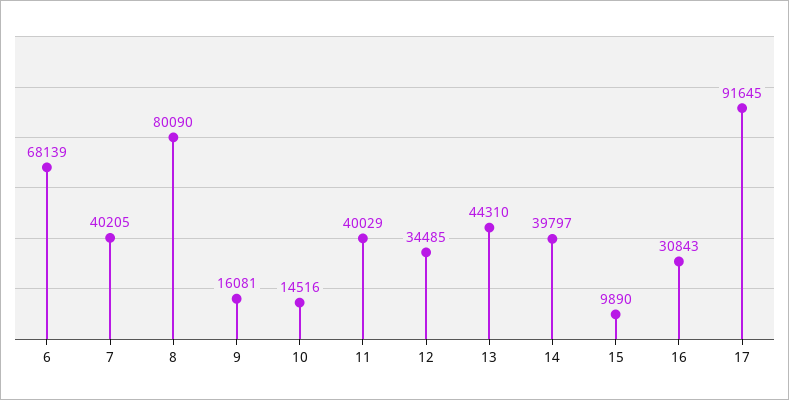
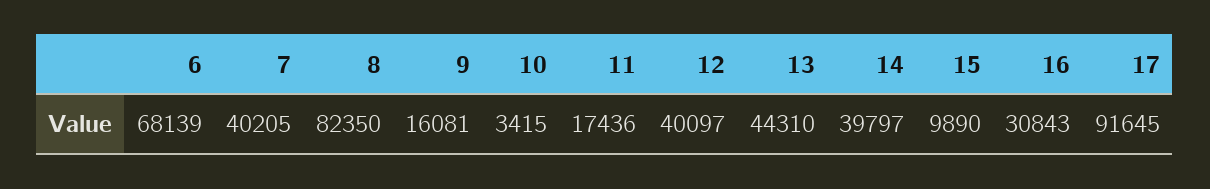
8: 80090 -> 82350
10: 14516 -> 3415
11: 40029 -> 17436
12: 34485 -> 40097

